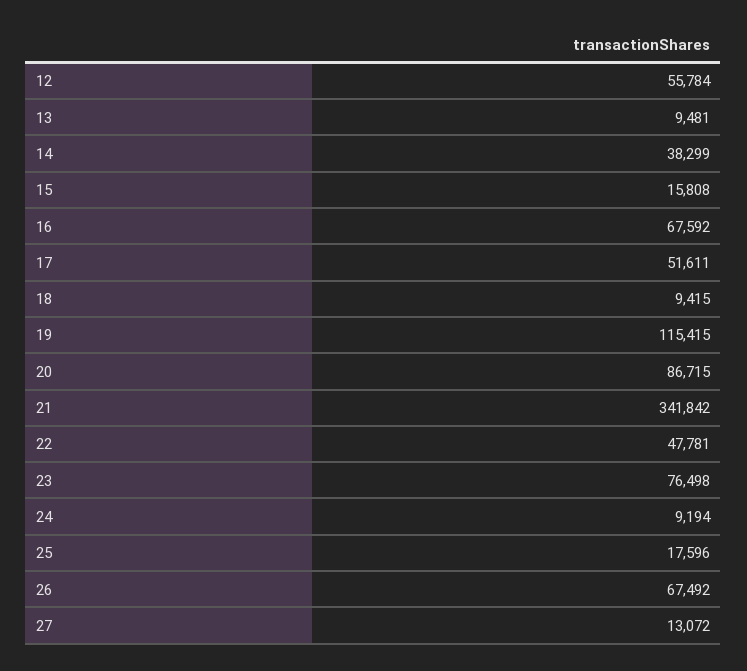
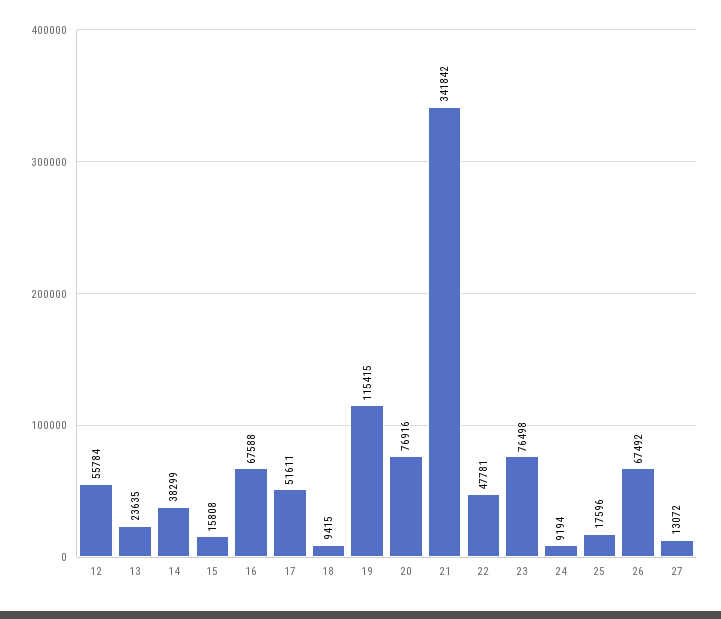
13: 9481 -> 23635
16: 67592 -> 67588
20: 86715 -> 76916

